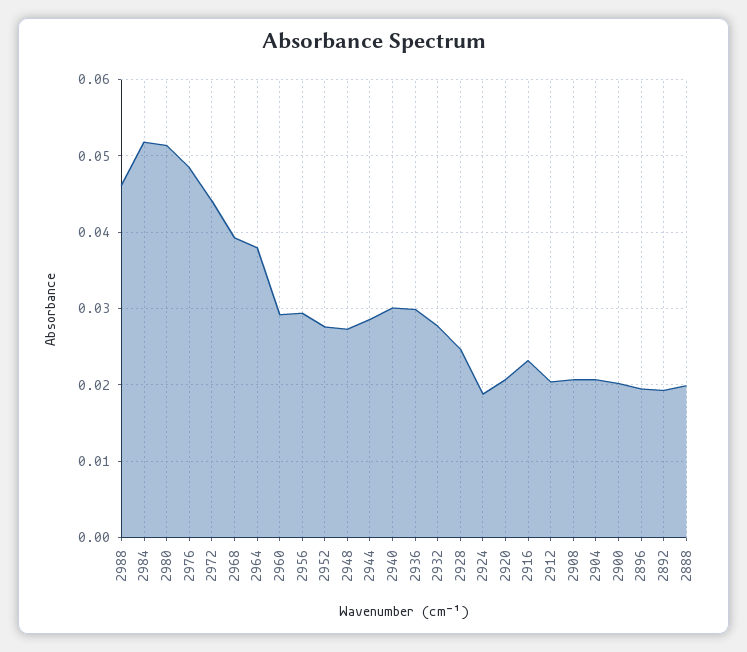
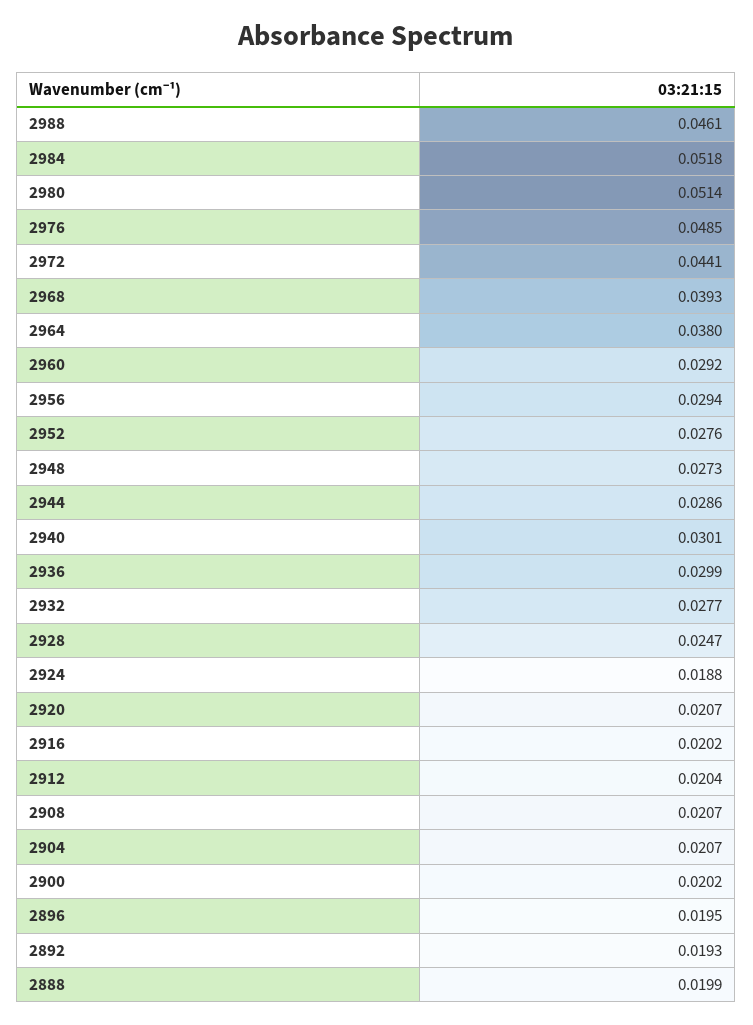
2916: 0.023 -> 0.0202

